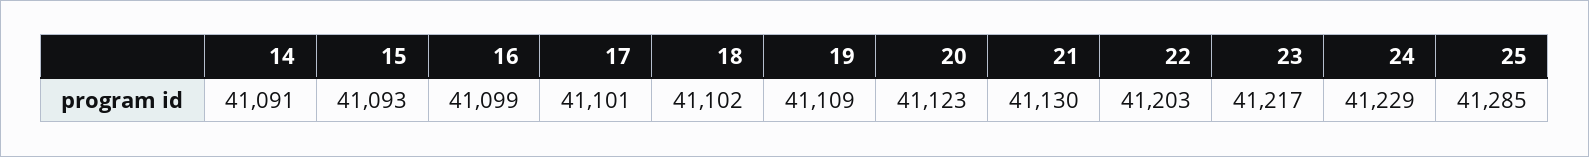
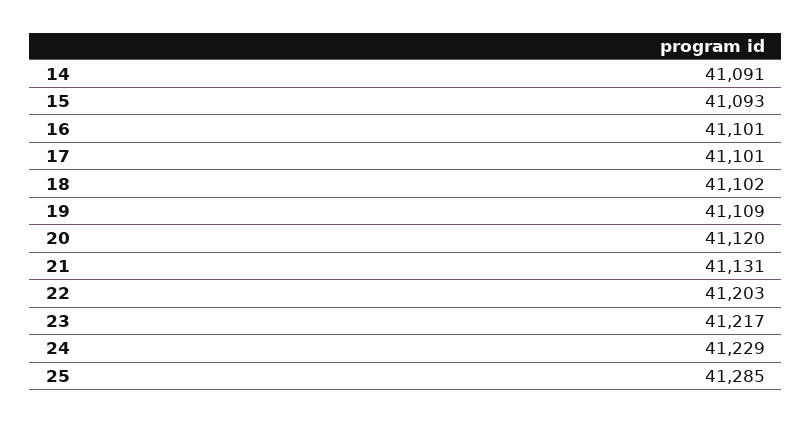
16: 41099 -> 41101
20: 41123 -> 41120
21: 41130 -> 41131

